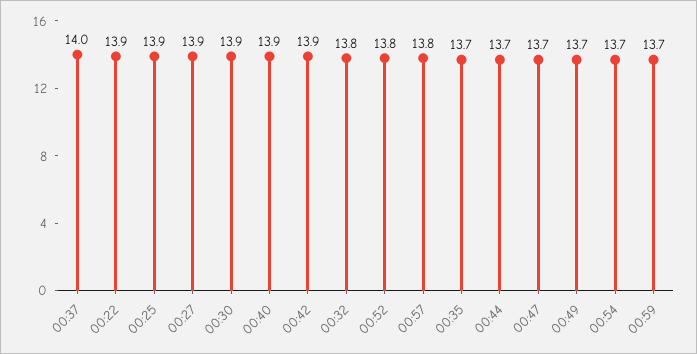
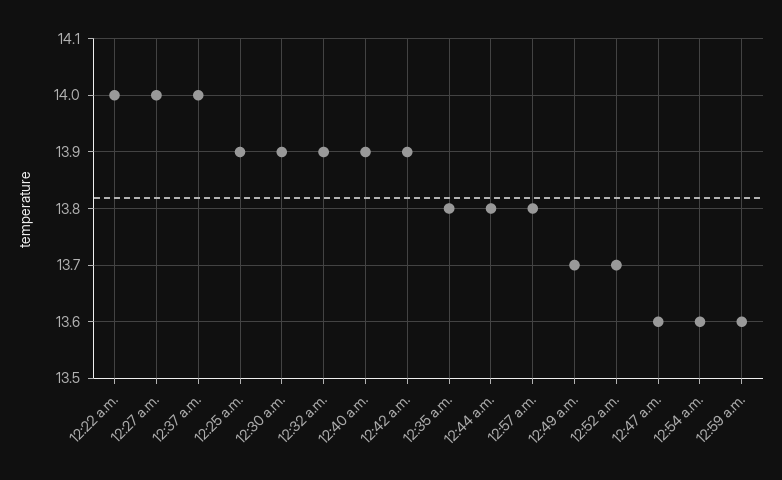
00:22: 13.9 -> 14
00:27: 13.9 -> 14
00:32: 13.8 -> 13.9
00:52: 13.8 -> 13.7
00:35: 13.7 -> 13.8
00:44: 13.7 -> 13.8
00:47: 13.7 -> 13.6
00:54: 13.7 -> 13.6
00:59: 13.7 -> 13.6

